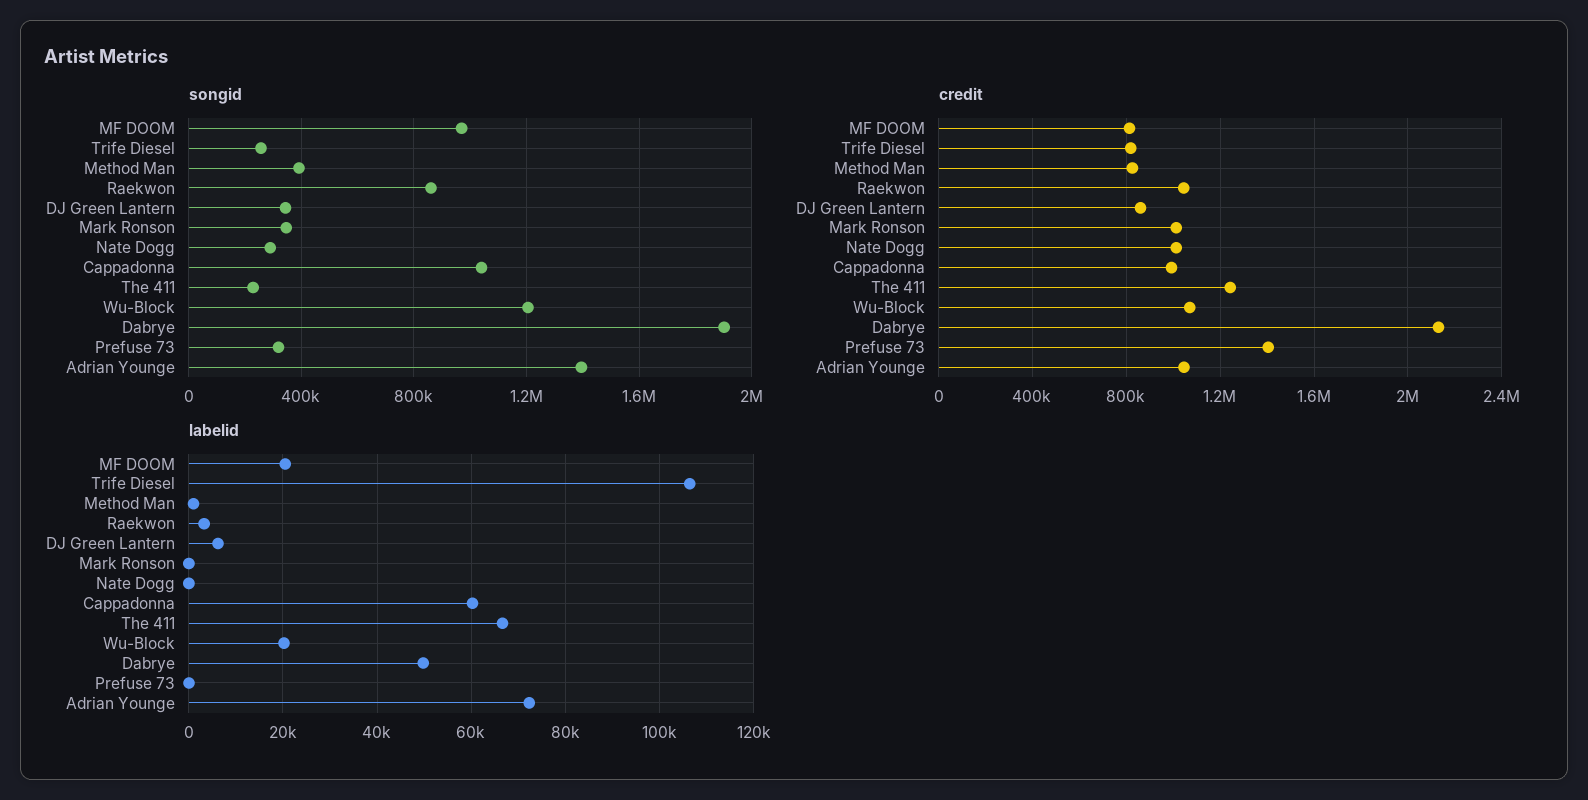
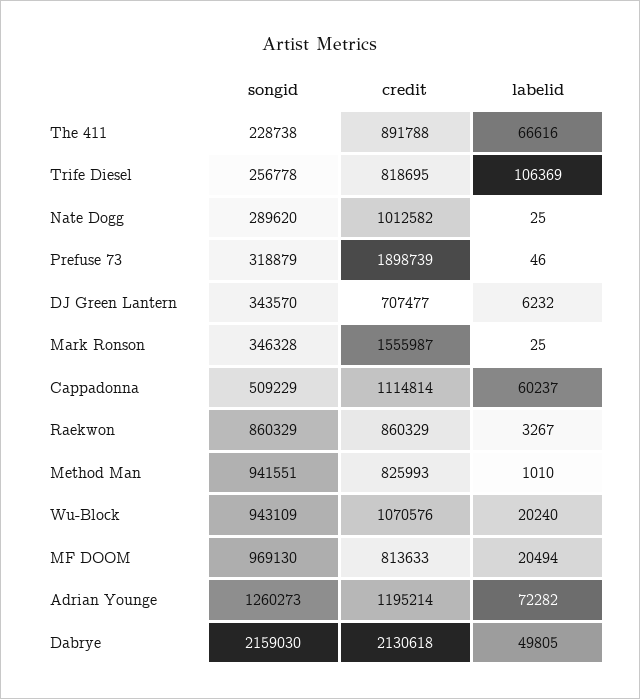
songid, Method Man: 400000 -> 941551
songid, Cappadonna: 1050000 -> 509229
songid, Wu-Block: 1200000 -> 943109
songid, Dabrye: 1900000 -> 2159030
songid, Adrian Younge: 1400000 -> 1260273
credit, Raekwon: 1050000 -> 860329
credit, DJ Green Lantern: 850000 -> 707477
credit, Mark Ronson: 1000000 -> 1555987
credit, Cappadonna: 1000000 -> 1114814
credit, The 411: 1250000 -> 891788
credit, Prefuse 73: 1400000 -> 1898739
credit, Adrian Younge: 1050000 -> 1195214

